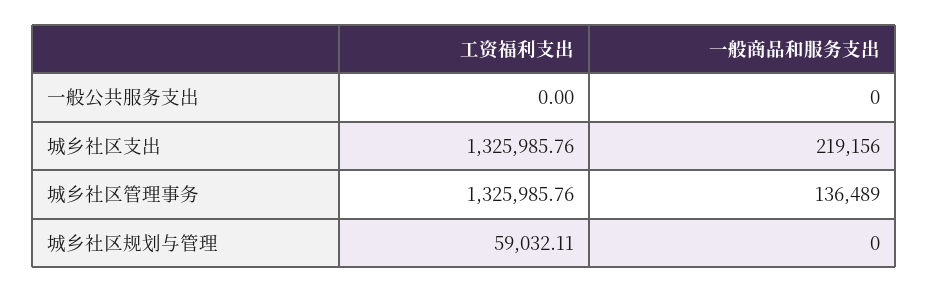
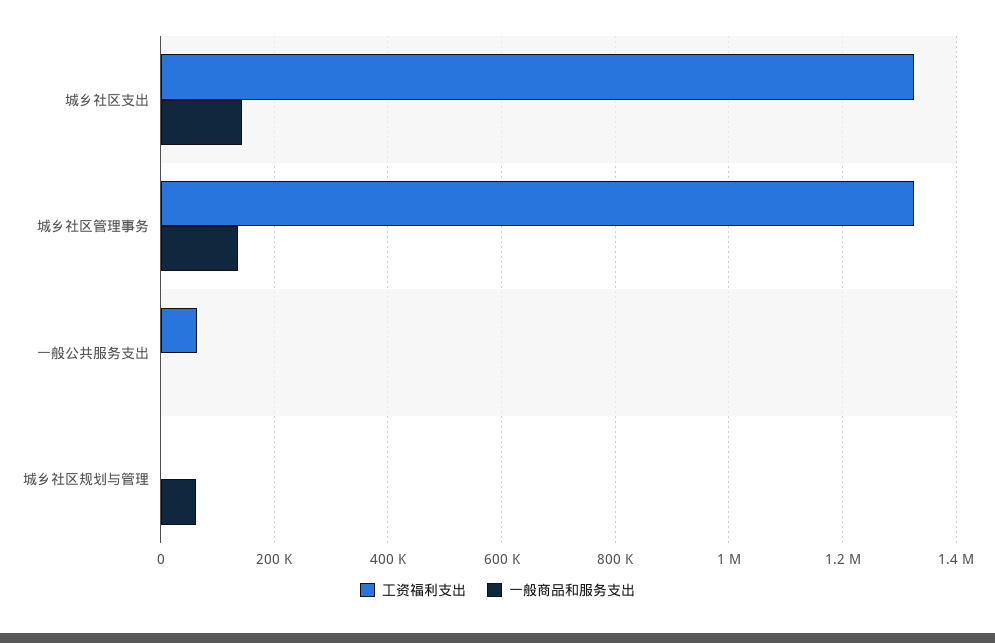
工资福利支出, 一般公共服务支出: 0 -> 60000
一般商品和服务支出, 城乡社区支出: 219156 -> 140000
工资福利支出, 城乡社区规划与管理: 59032.11 -> 0
一般商品和服务支出, 城乡社区规划与管理: 0 -> 60000

